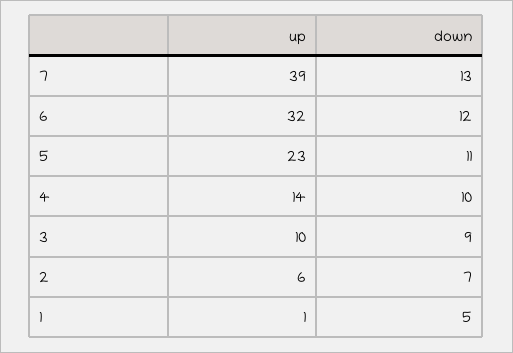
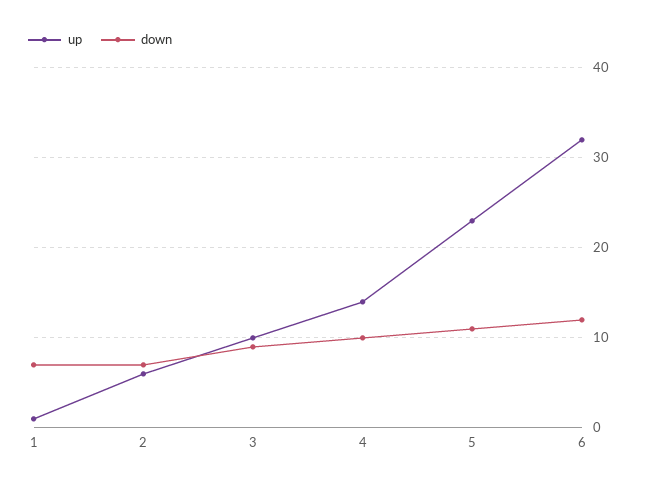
up, 7: 39 -> none
down, 7: 13 -> none
down, 1: 5 -> 7

